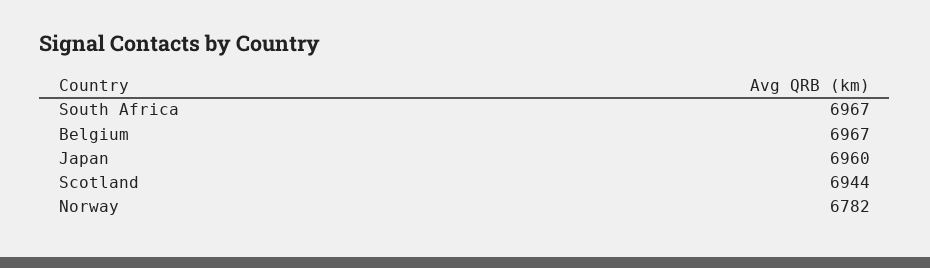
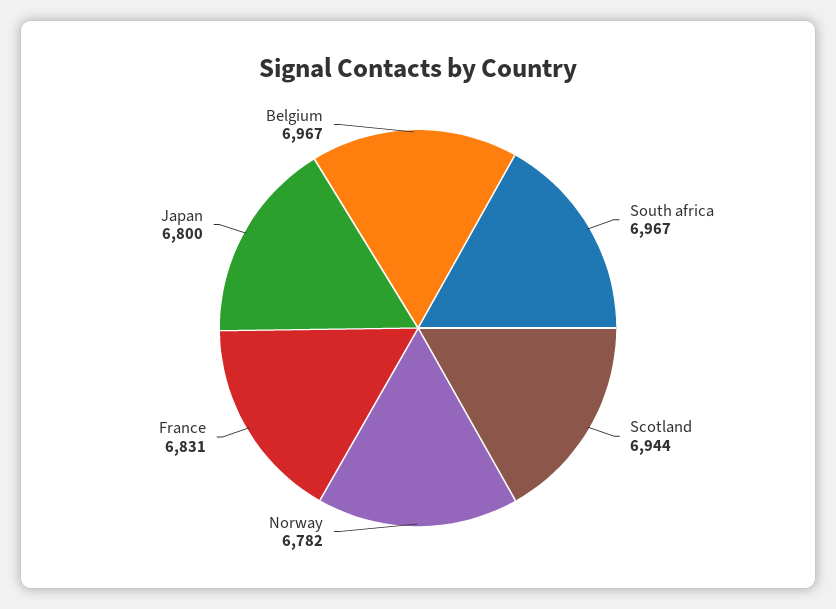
Japan: 6960 -> 6800
France: none -> 6831

